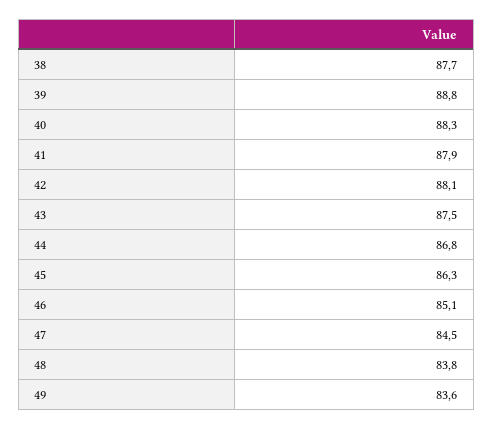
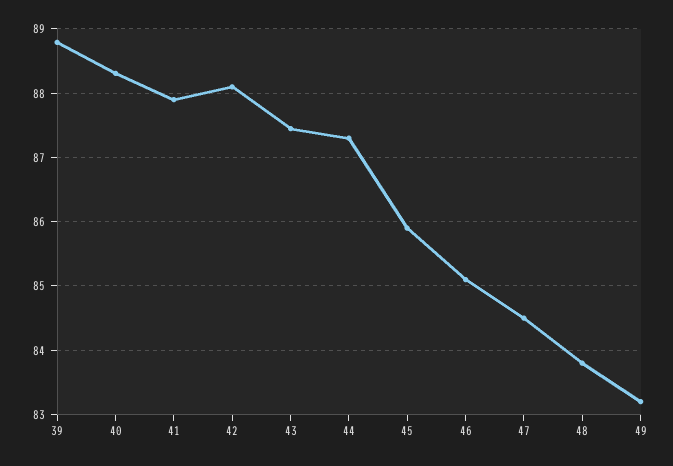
38: 87.7 -> none
44: 86.8 -> 87.3
45: 86.3 -> 85.9
49: 83.6 -> 83.2

